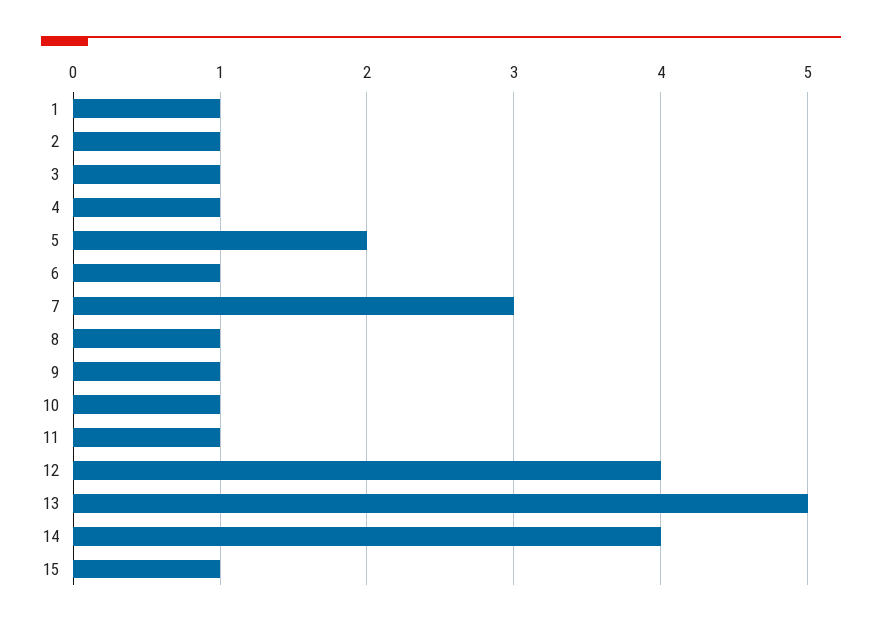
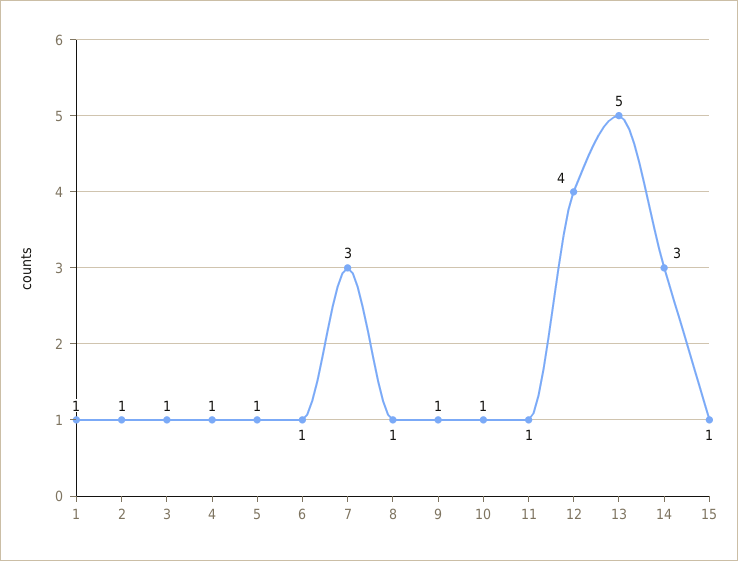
5: 2 -> 1
14: 4 -> 3

